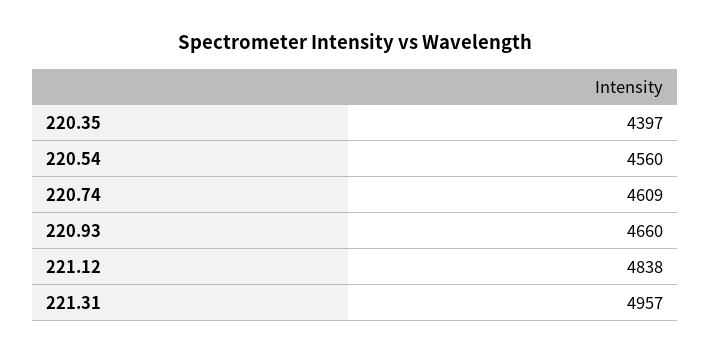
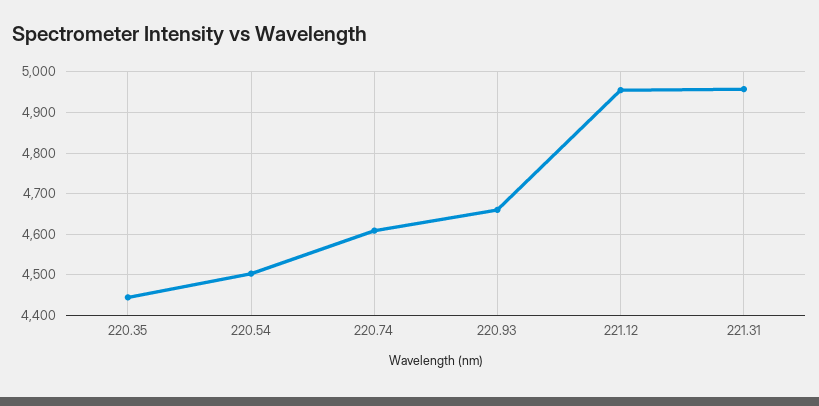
220.35: 4397 -> 4440
220.54: 4560 -> 4500
221.12: 4838 -> 4960

